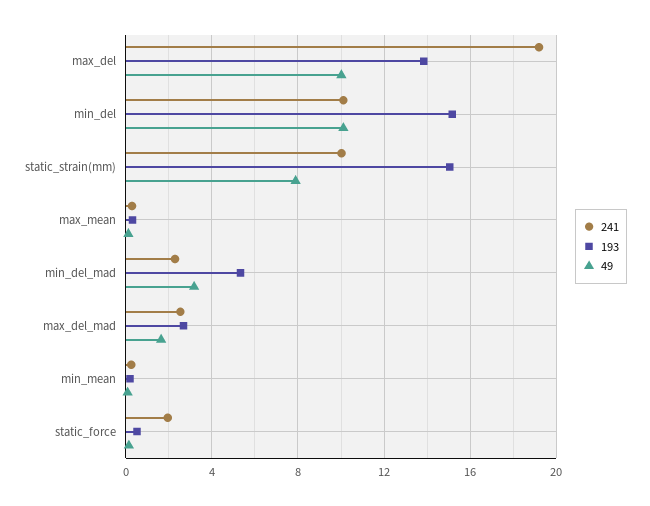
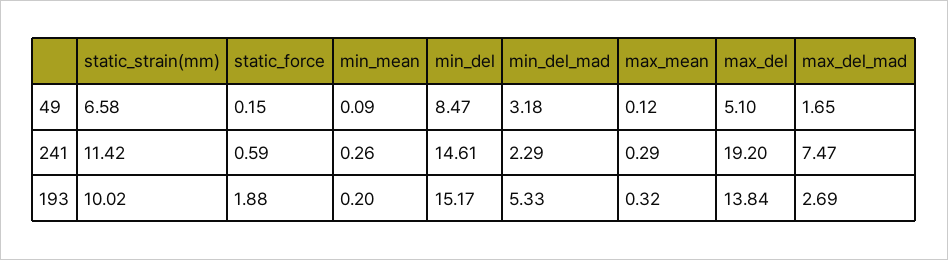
49, max_del: 10 -> 5.1
241, min_del: 10 -> 14.61
49, min_del: 10 -> 8.47
241, static_strain(mm): 10 -> 11.42
193, static_strain(mm): 15 -> 10.02
49, static_strain(mm): 8 -> 6.58
241, max_del_mad: 2.5 -> 7.47
241, static_force: 2 -> 0.59
193, static_force: 0.5 -> 1.88

